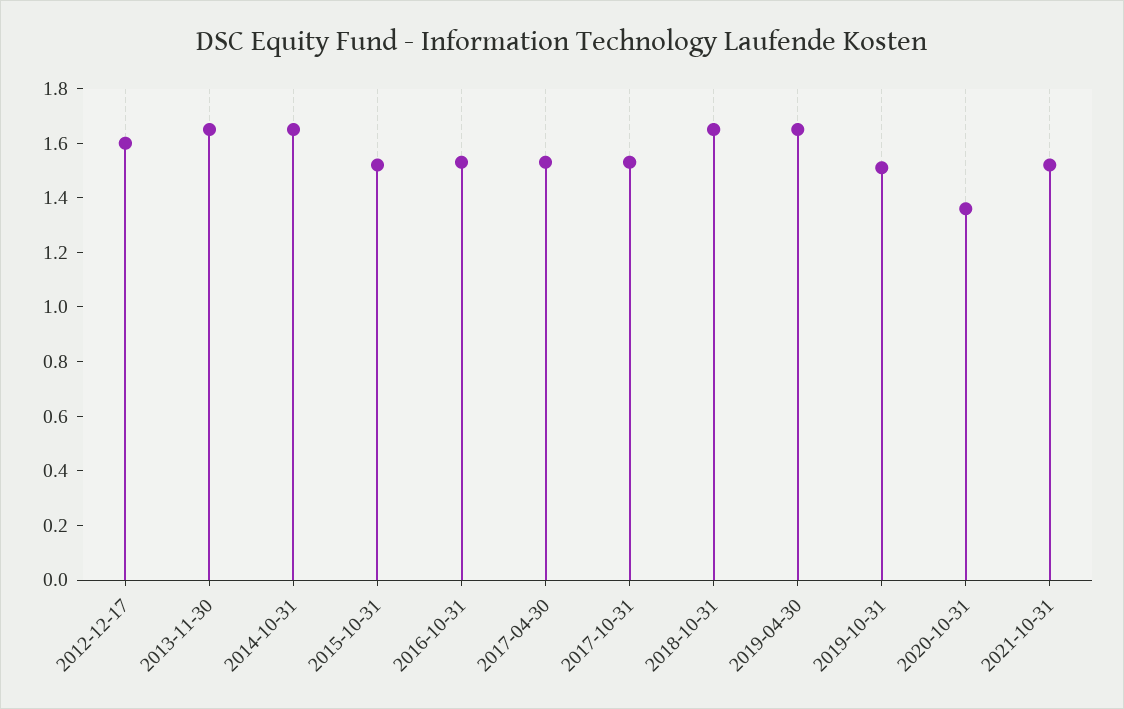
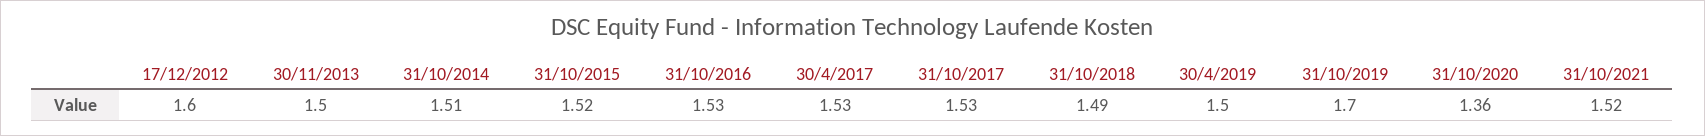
2013-11-30: 1.65 -> 1.5
2014-10-31: 1.65 -> 1.51
2018-10-31: 1.65 -> 1.49
2019-04-30: 1.65 -> 1.5
2019-10-31: 1.5 -> 1.7

